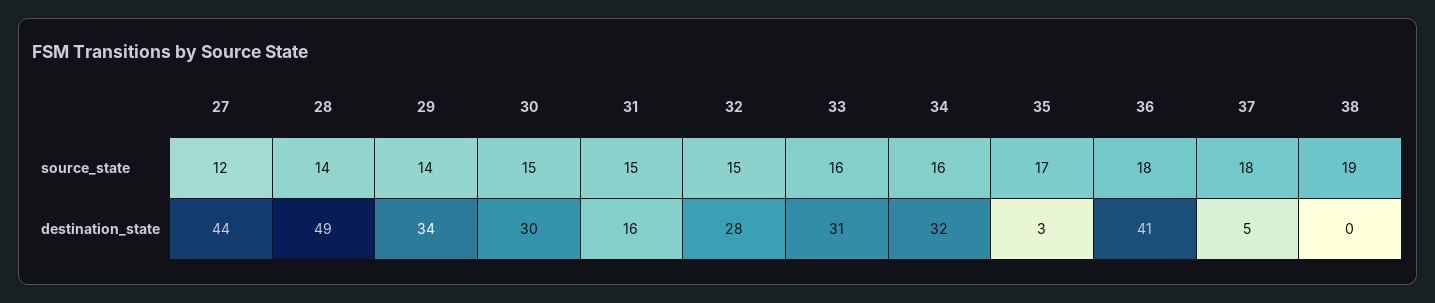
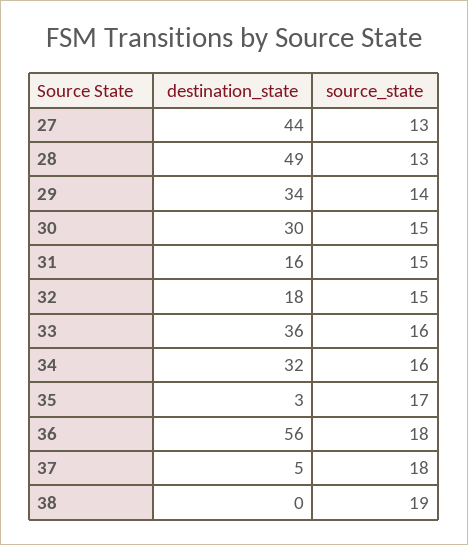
27, source_state: 12 -> 13
28, source_state: 14 -> 13
32, destination_state: 28 -> 18
33, destination_state: 31 -> 36
36, destination_state: 41 -> 56

